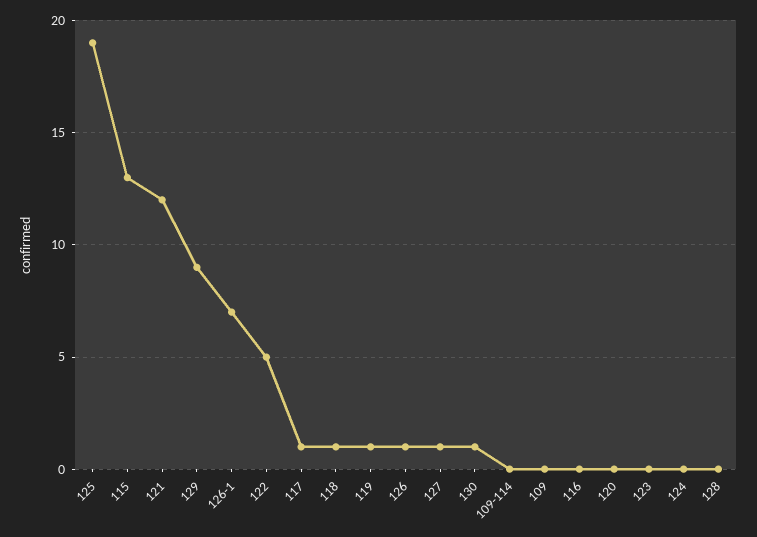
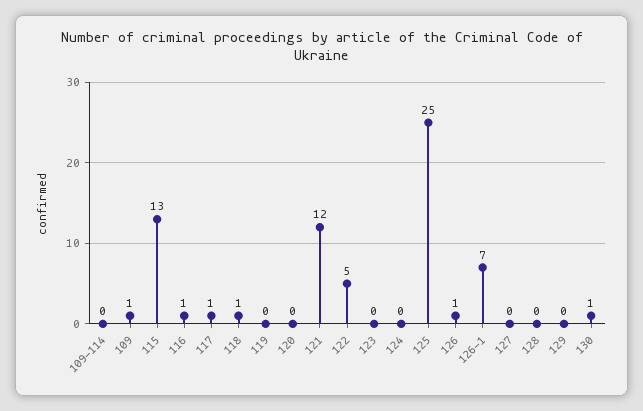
125: 19 -> 25
129: 9 -> 0
119: 1 -> 0
127: 1 -> 0
109: 0 -> 1
116: 0 -> 1

